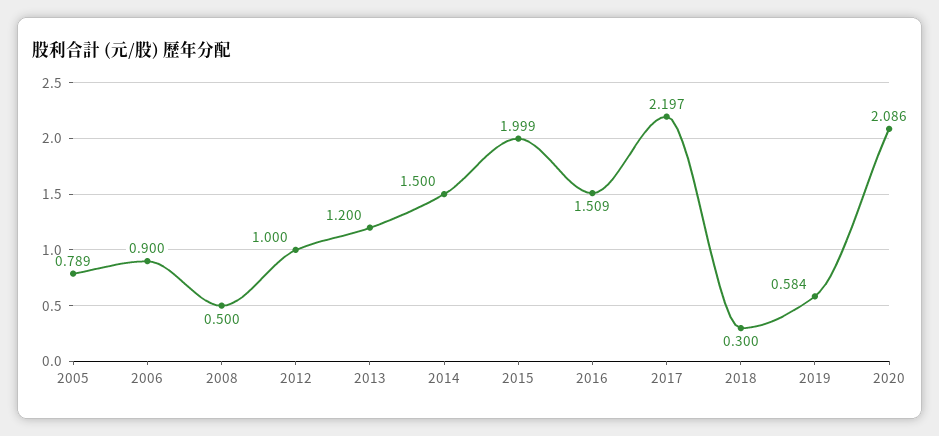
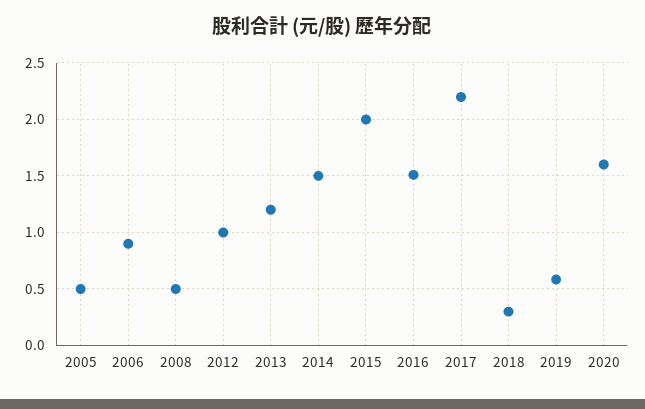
2005: 0.789 -> 0.5
2020: 2.086 -> 1.6

